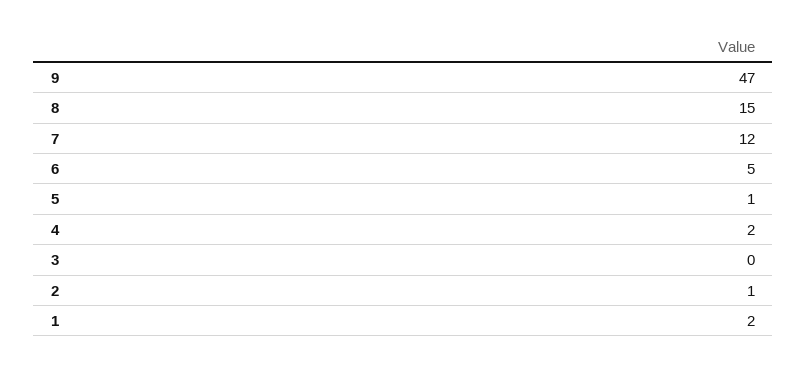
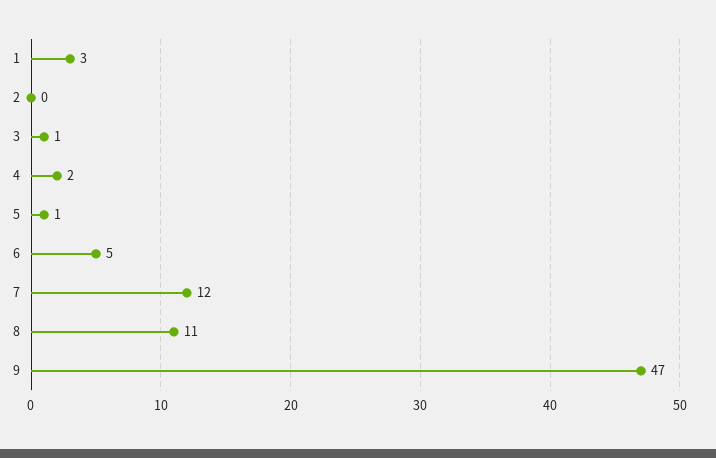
8: 15 -> 11
3: 0 -> 1
2: 1 -> 0
1: 2 -> 3

